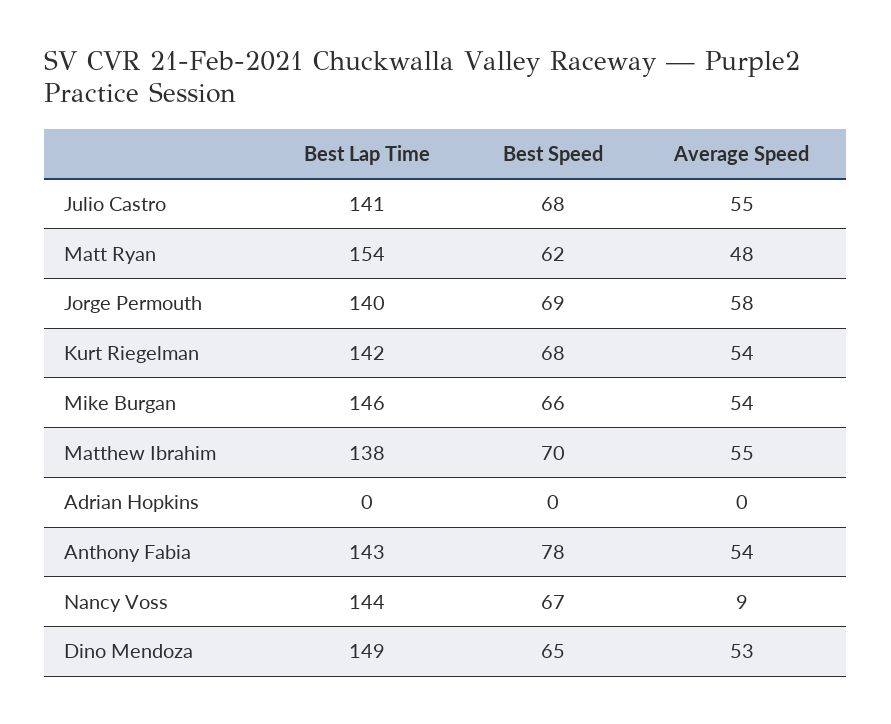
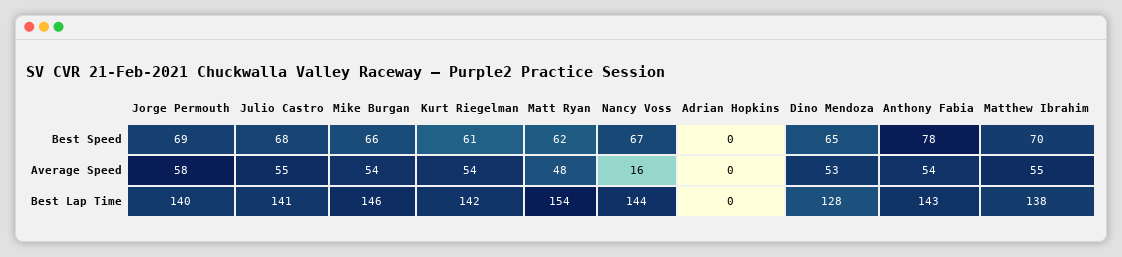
Best Speed, Kurt Riegelman: 68 -> 61
Average Speed, Nancy Voss: 9 -> 16
Best Lap Time, Dino Mendoza: 149 -> 128

